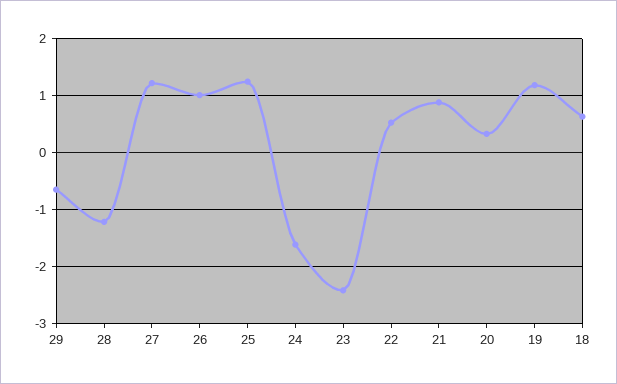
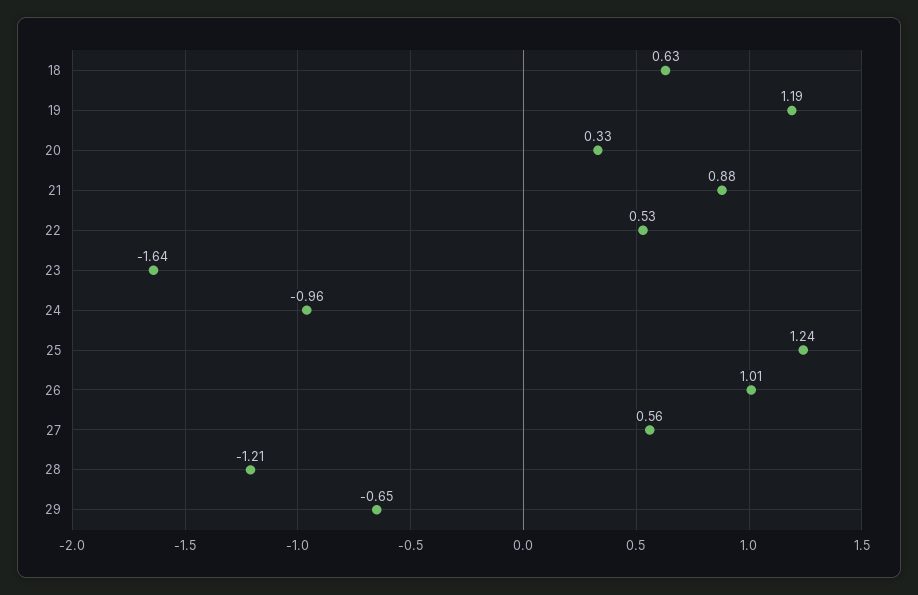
27: 1.2 -> 0.56
24: -1.6 -> -0.96
23: -2.4 -> -1.64

